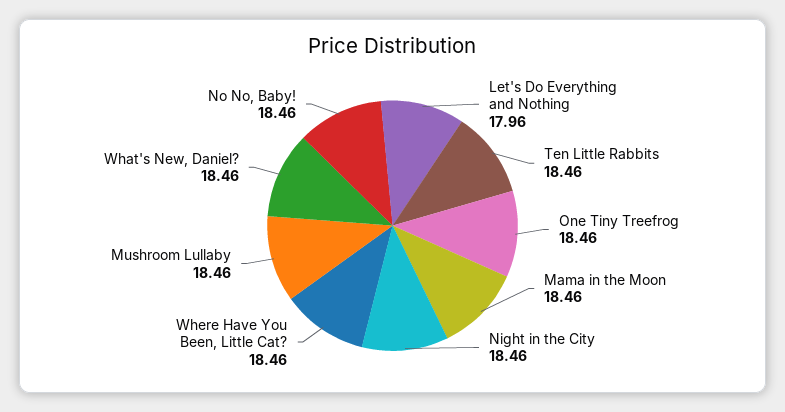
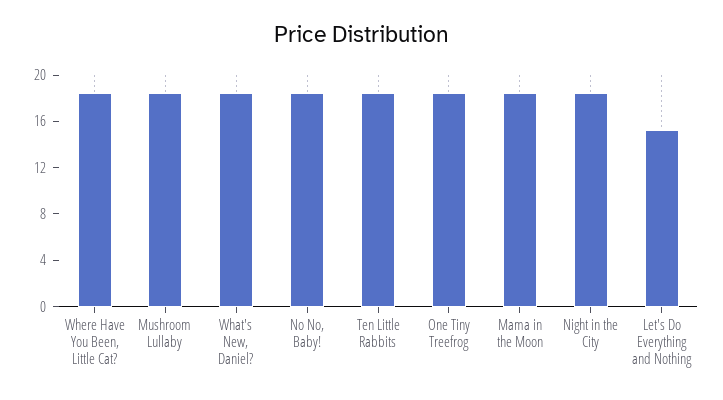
Let's Do Everything and Nothing: 17.96 -> 15

